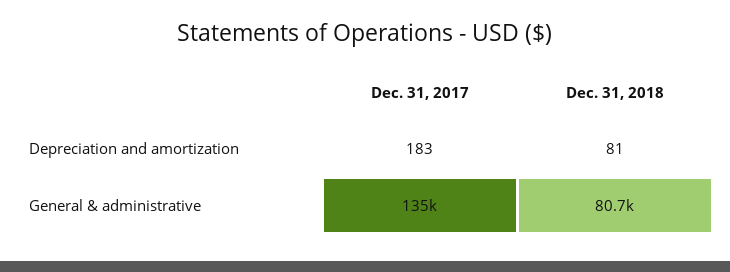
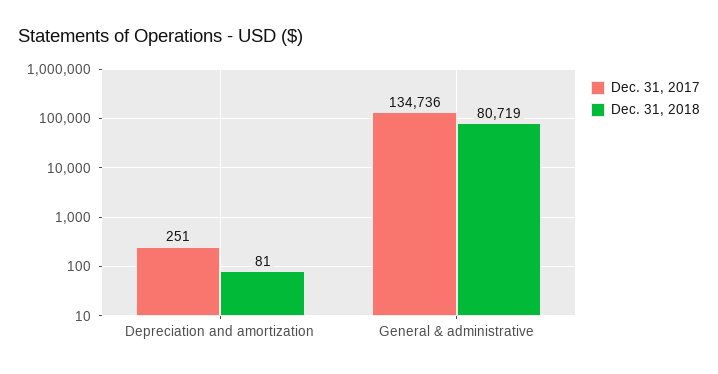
Dec. 31, 2017, Depreciation and amortization: 183 -> 251

